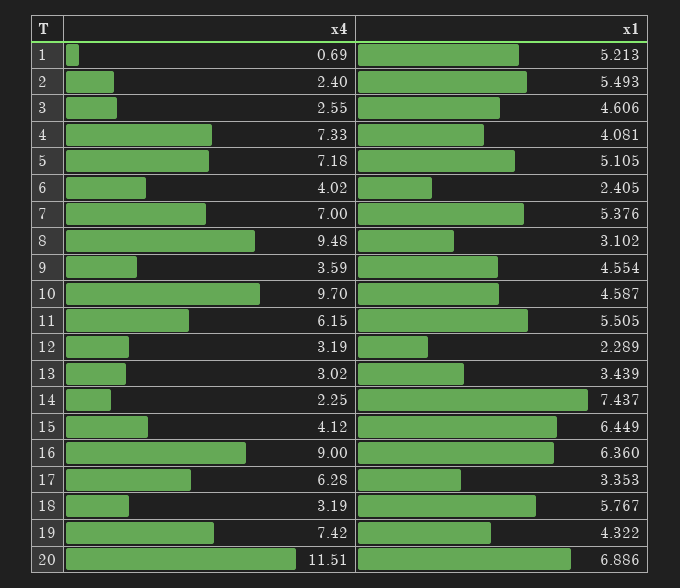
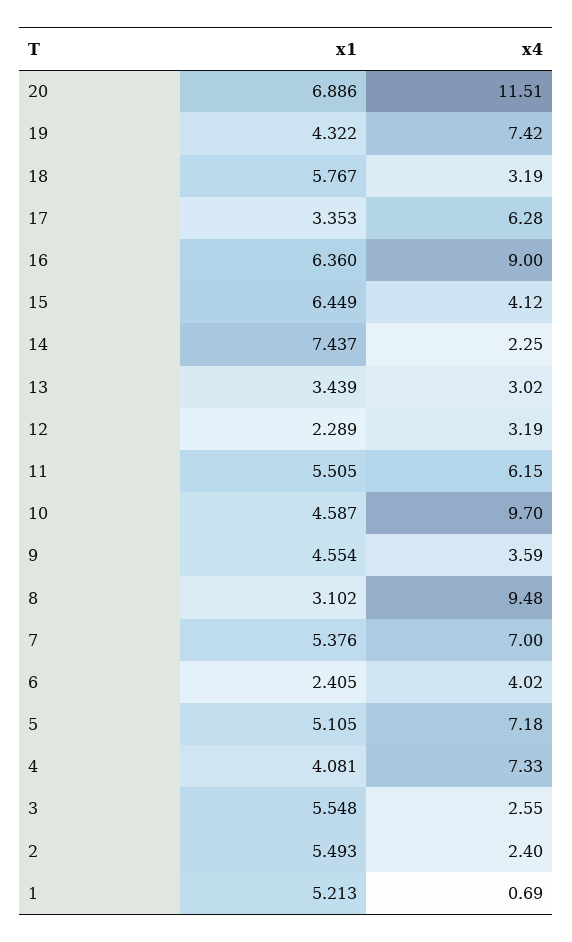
x1, 3: 4.606 -> 5.548

